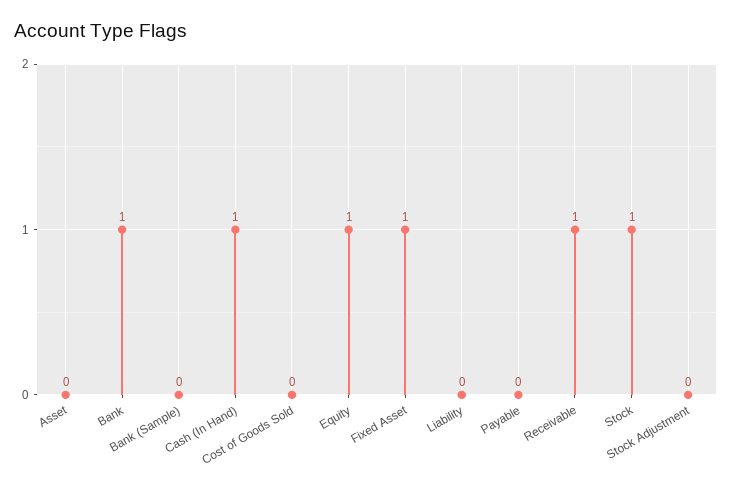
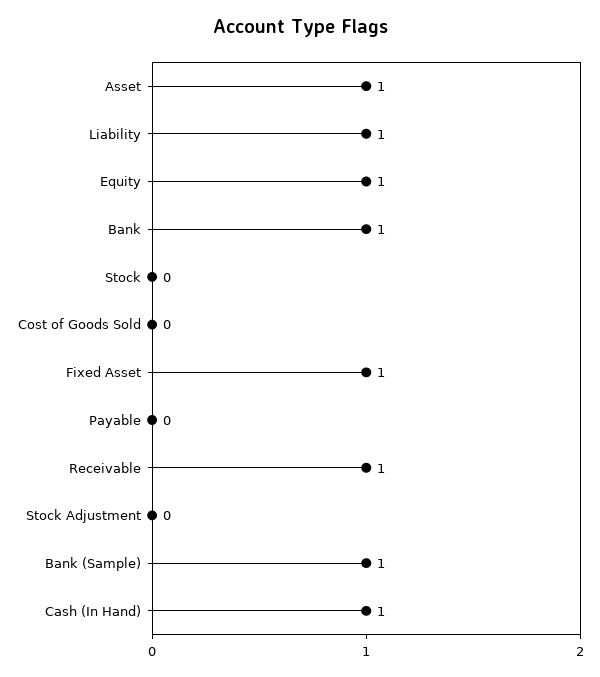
Asset: 0 -> 1
Bank (Sample): 0 -> 1
Liability: 0 -> 1
Stock: 1 -> 0

